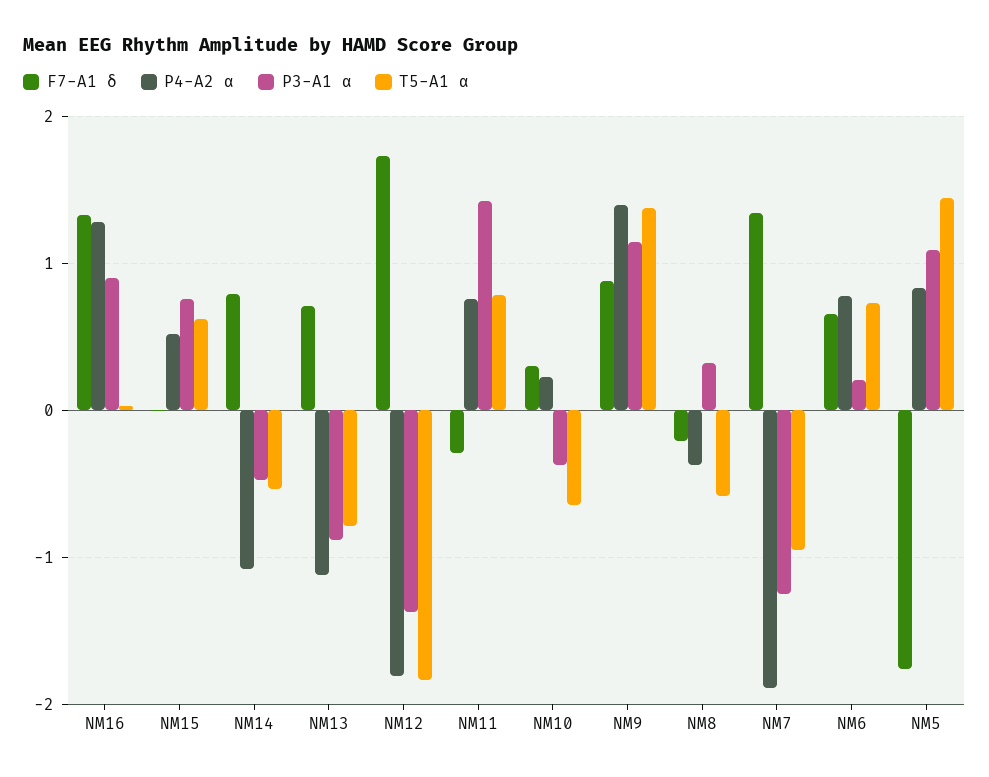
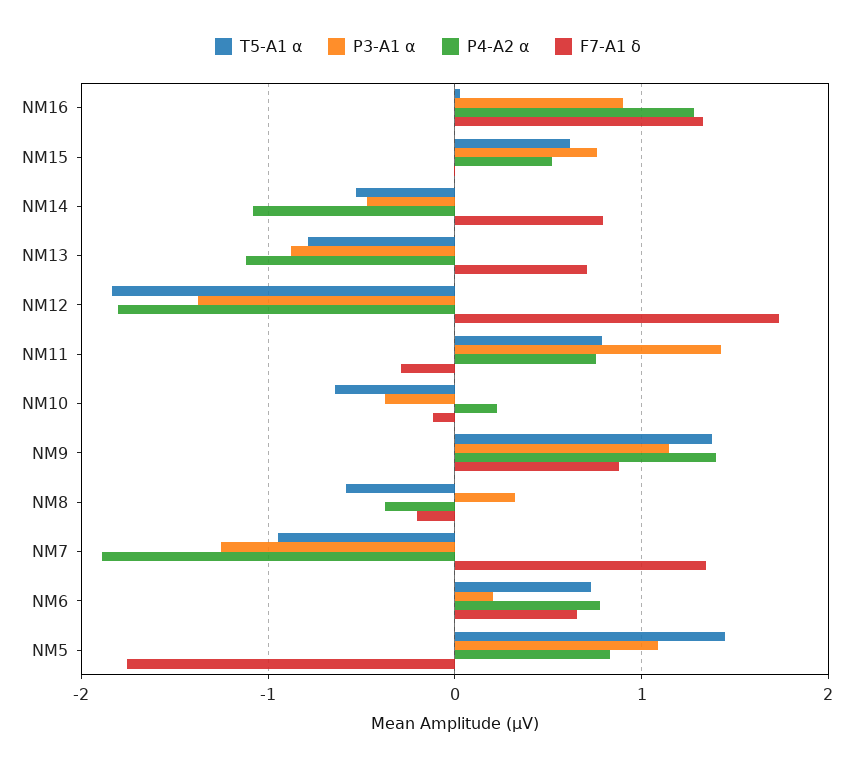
F7-A1 δ, NM10: 0.3 -> -0.1

